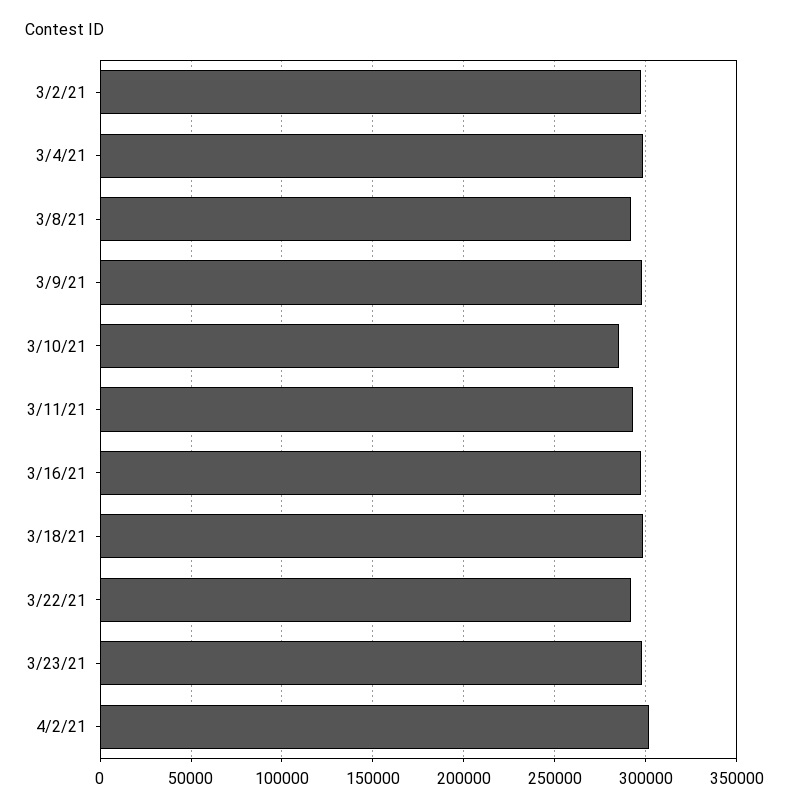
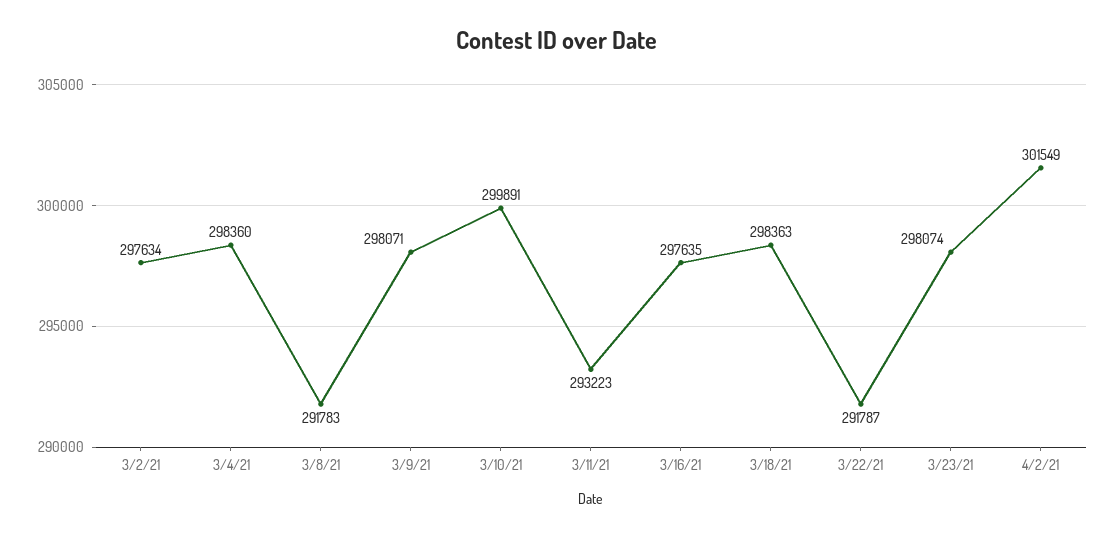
3/10/21: 285000 -> 299891

